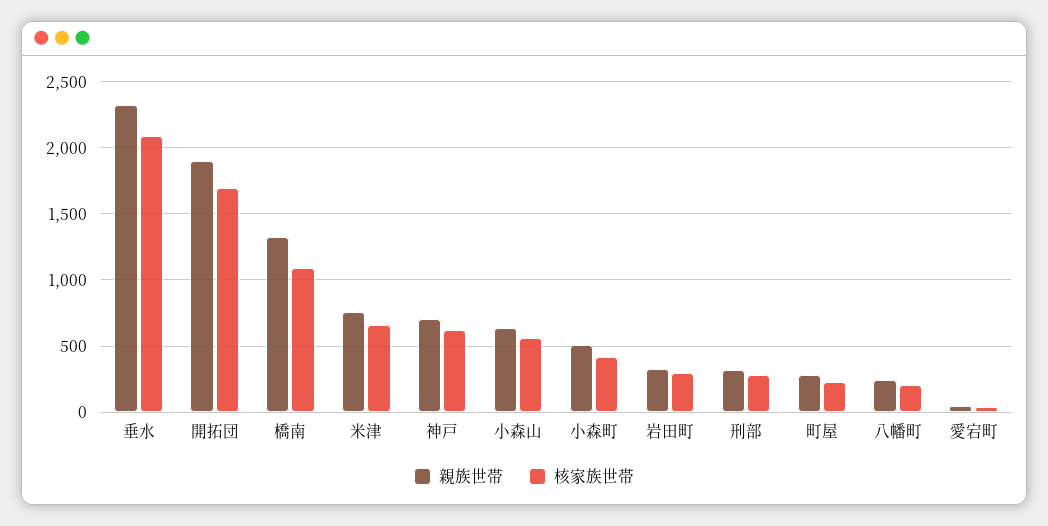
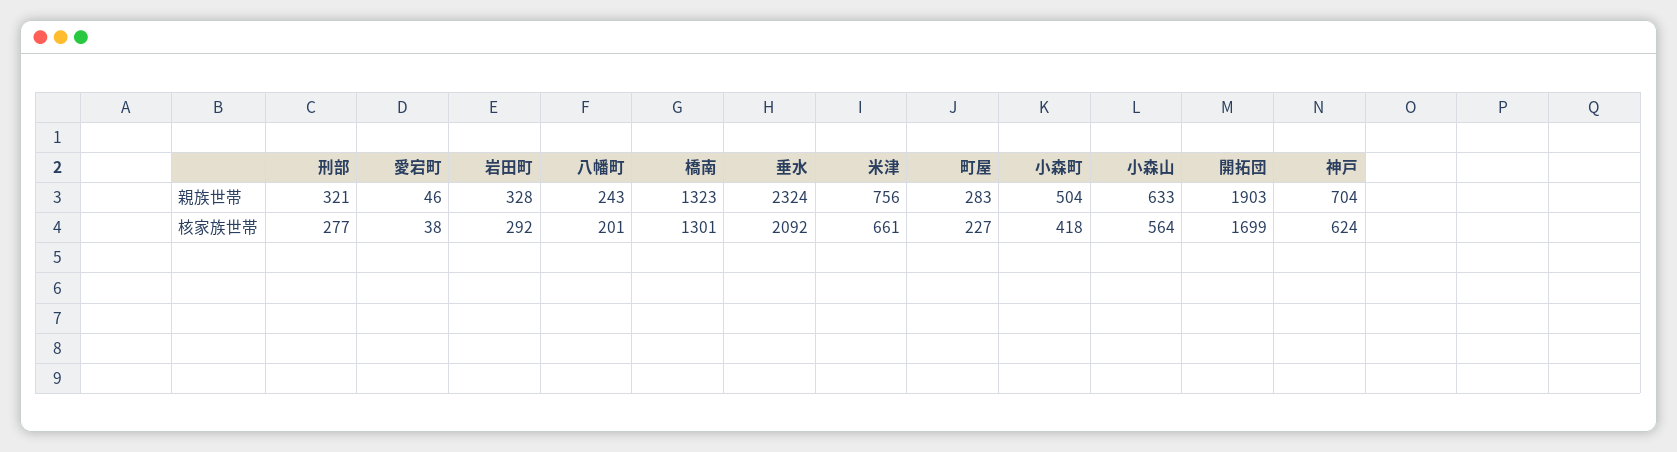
核家族世帯, 橋南: 1100 -> 1301

